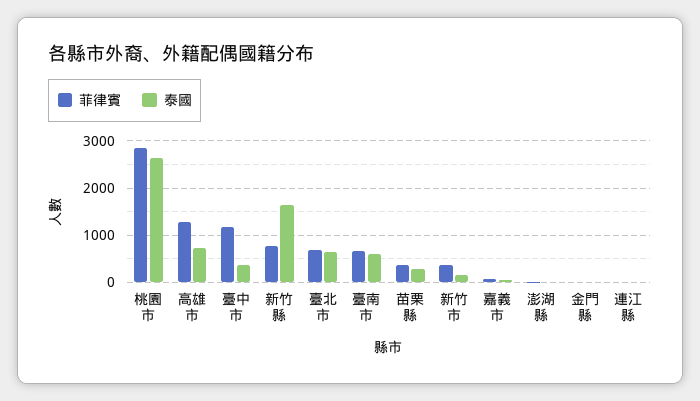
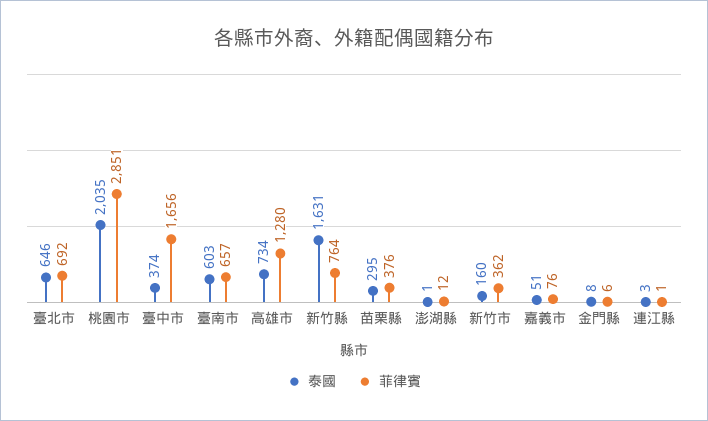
泰國, 桃園市: 2600 -> 2035
菲律賓, 臺中市: 1200 -> 1656

